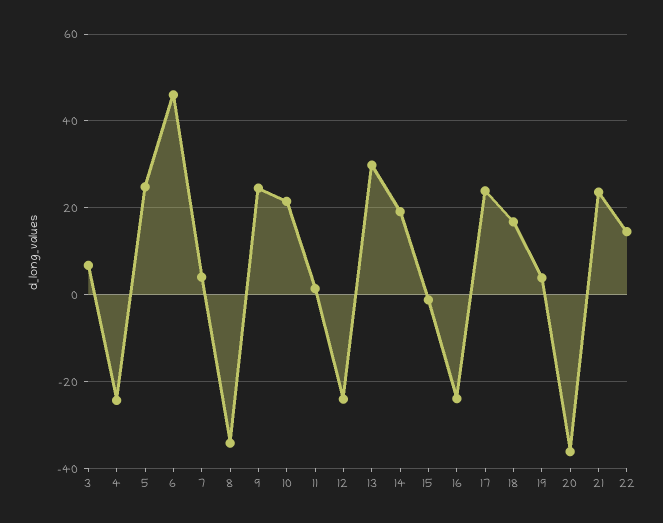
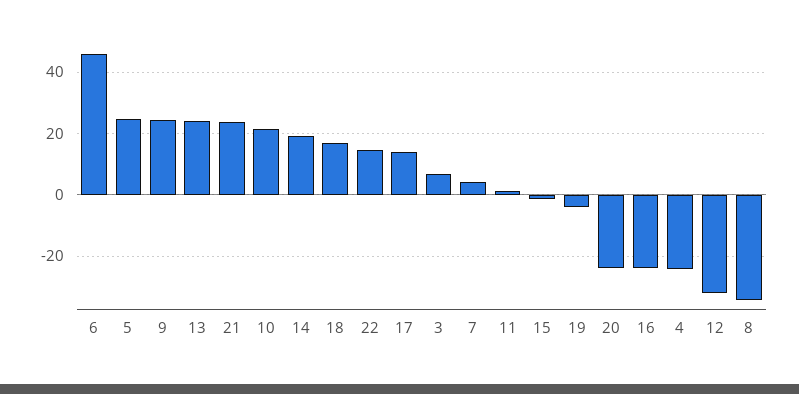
12: -24 -> -32
13: 30 -> 24
17: 24 -> 14
19: 4 -> -4
20: -36 -> -24

